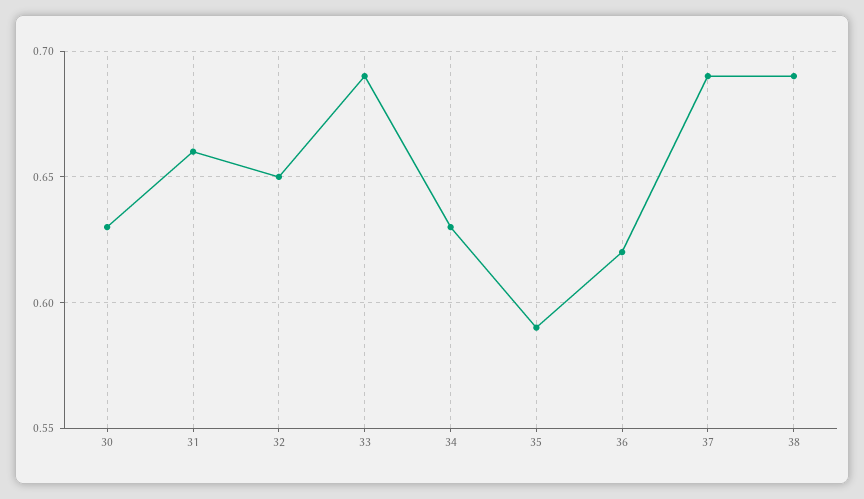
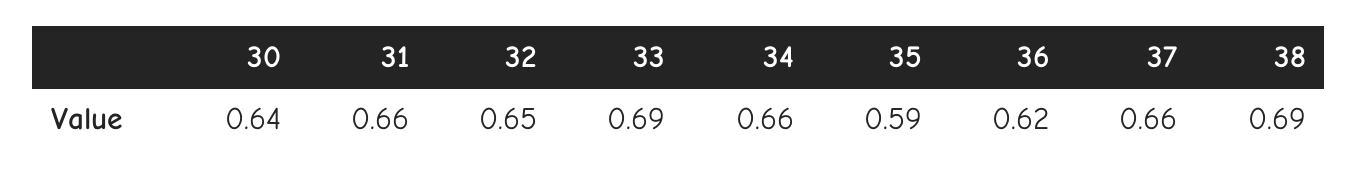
30: 0.63 -> 0.64
34: 0.63 -> 0.66
37: 0.69 -> 0.66

